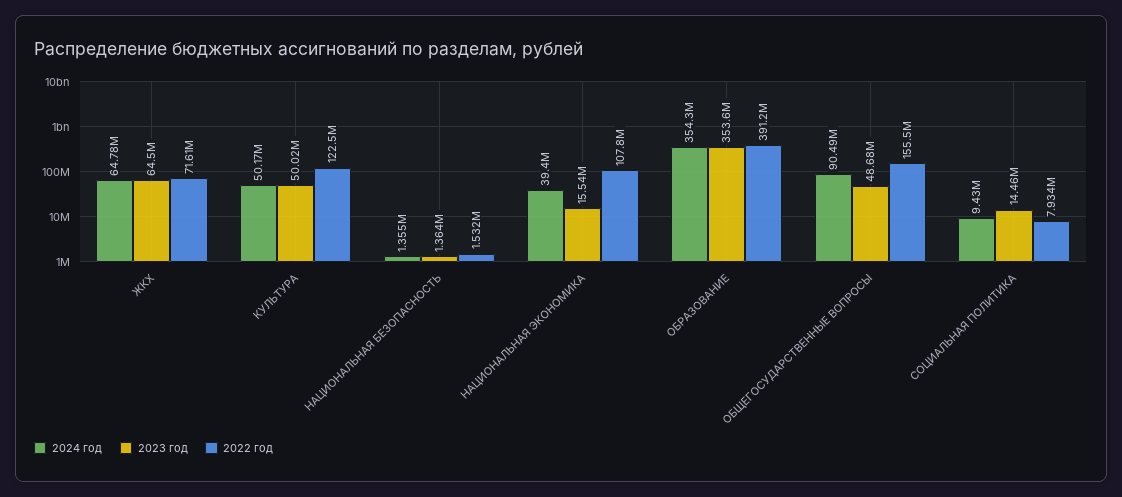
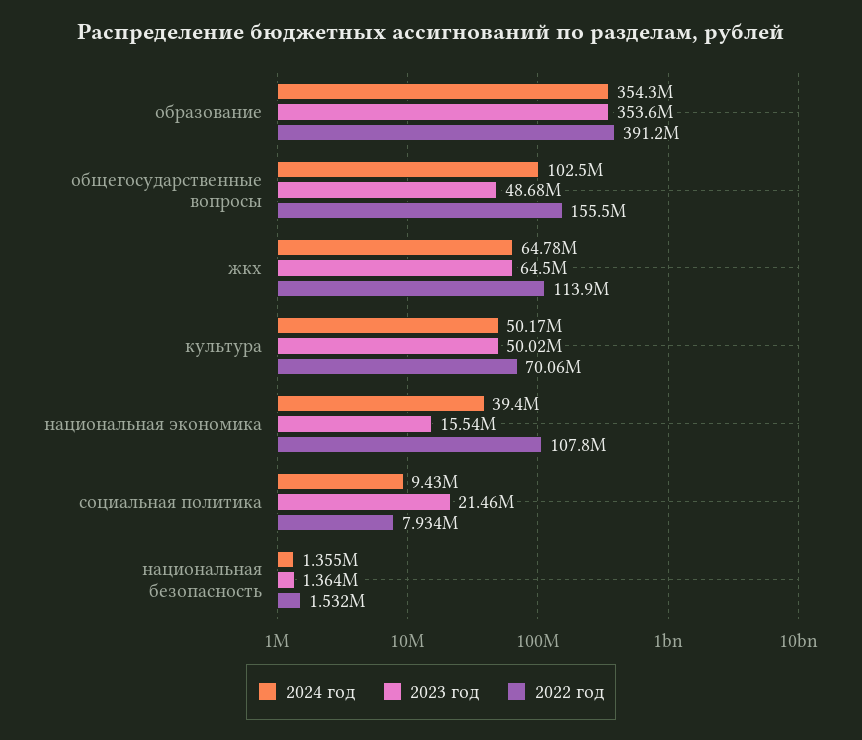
2022 год, ЖКХ: 71610000 -> 113900000
2022 год, КУЛЬТУРА: 122500000 -> 70060000
2024 год, ОБЩЕГОСУДАРСТВЕННЫЕ ВОПРОСЫ: 90490000 -> 102500000
2023 год, СОЦИАЛЬНАЯ ПОЛИТИКА: 14460000 -> 21460000

